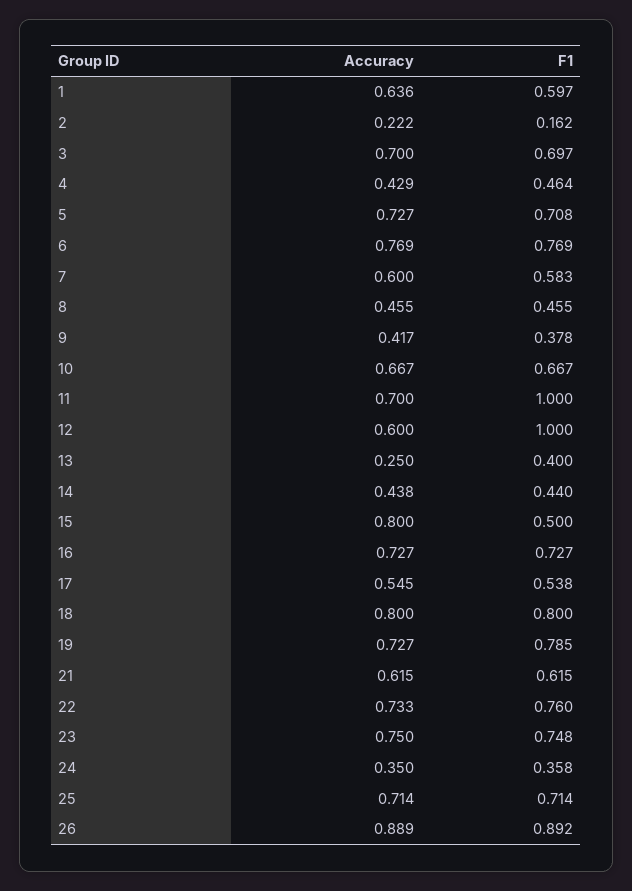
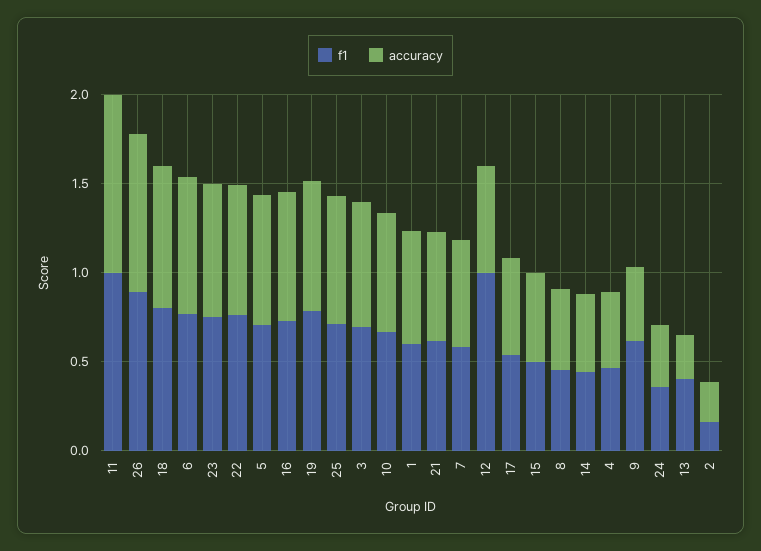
F1, 9: 0.378 -> 0.6
Accuracy, 11: 0.7 -> 1
Accuracy, 15: 0.8 -> 0.5

